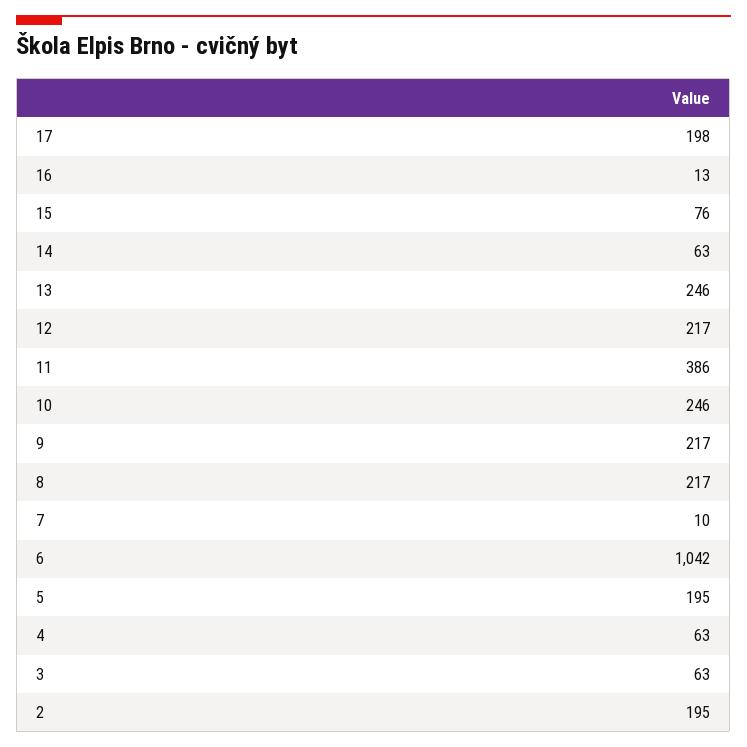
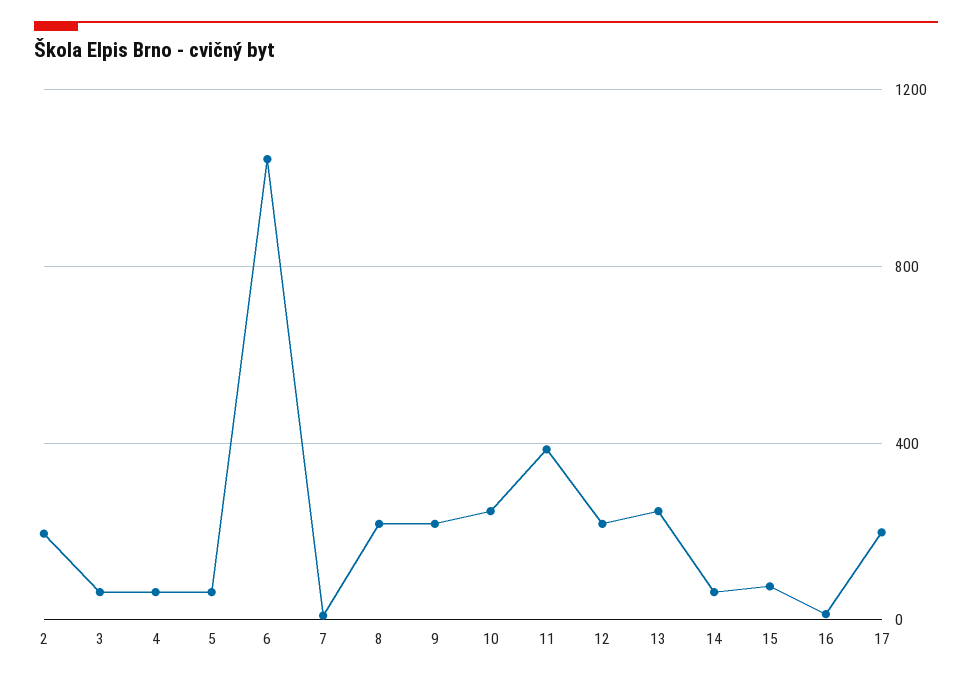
5: 195 -> 50

